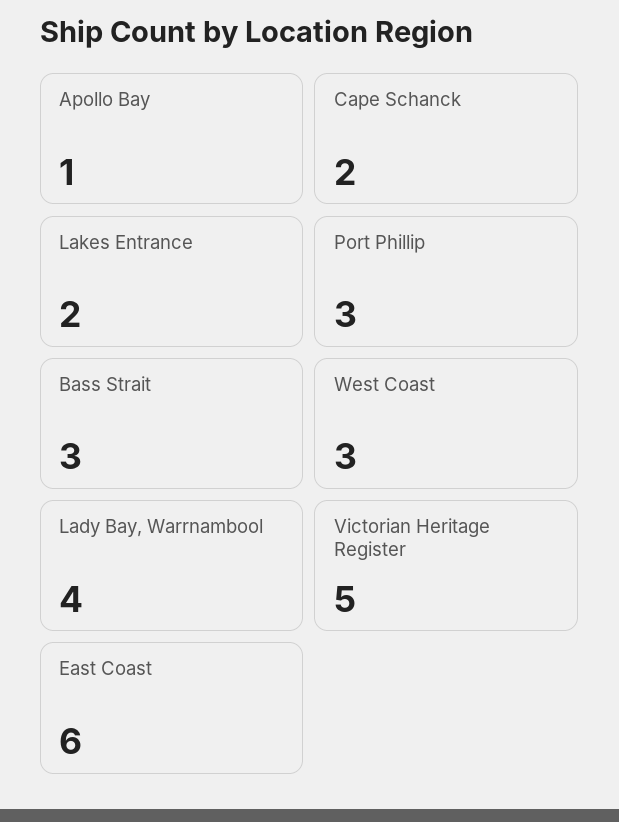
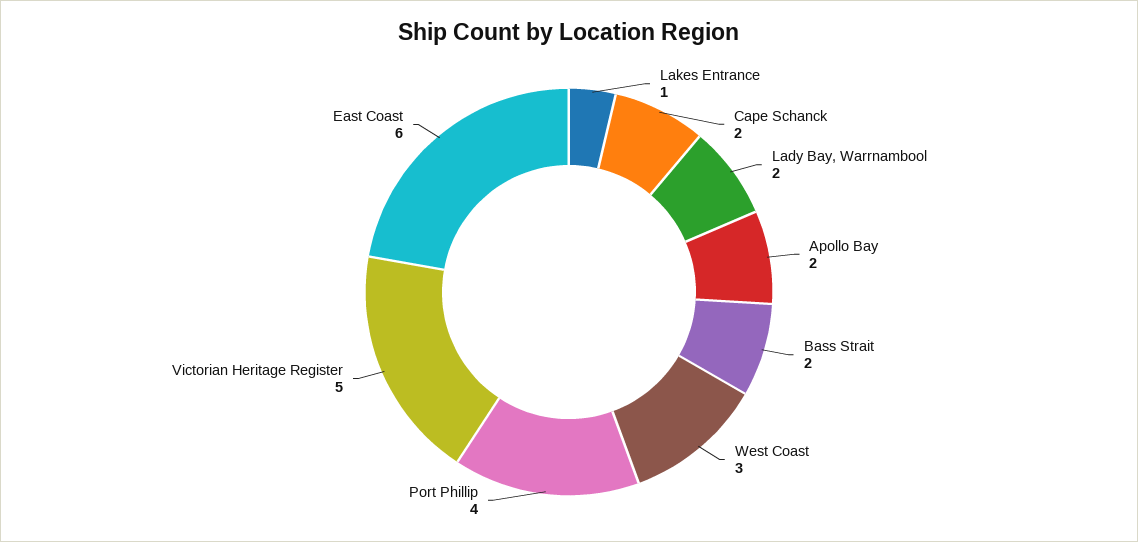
Apollo Bay: 1 -> 2
Lakes Entrance: 2 -> 1
Port Phillip: 3 -> 4
Bass Strait: 3 -> 2
Lady Bay, Warrnambool: 4 -> 2

